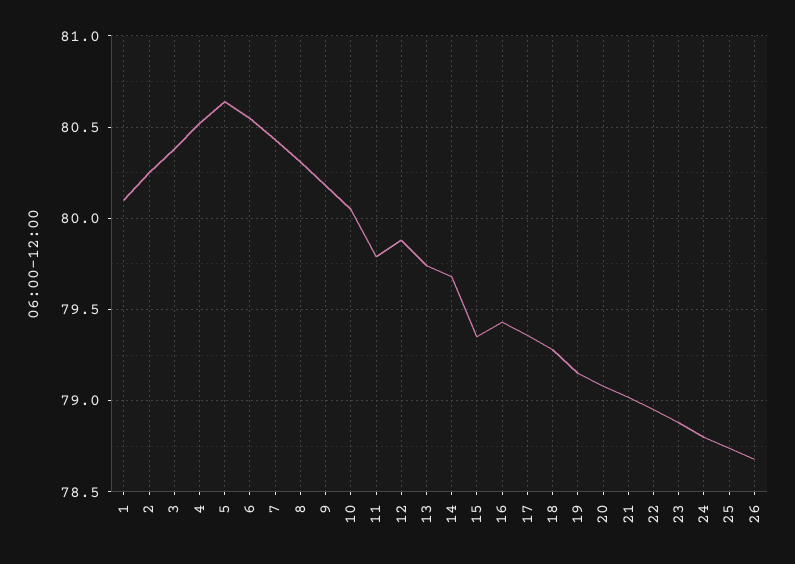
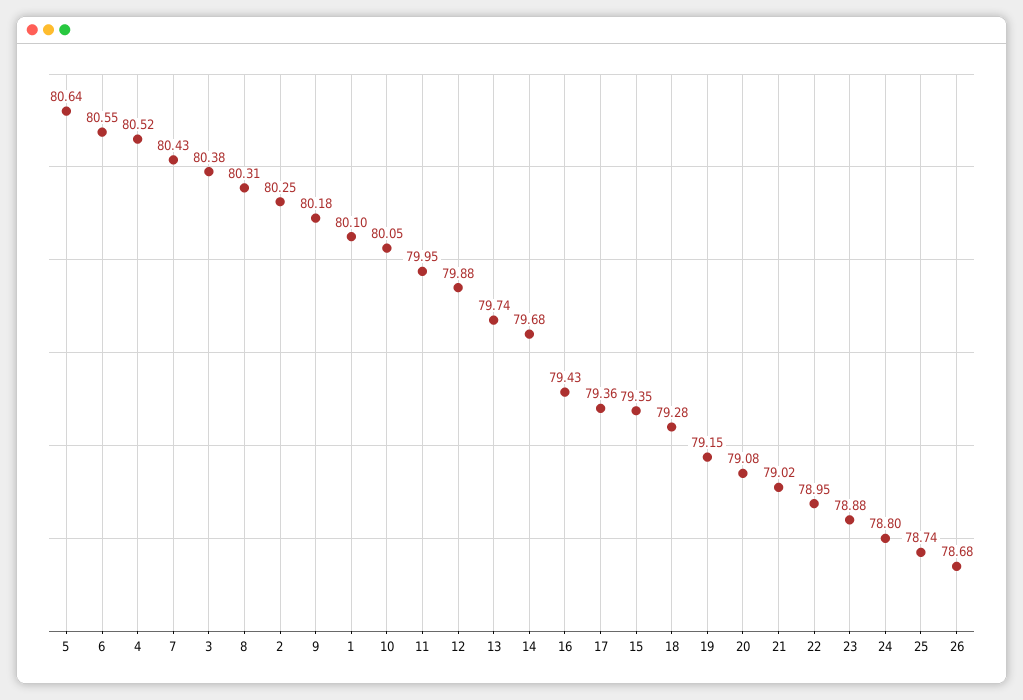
11: 79.8 -> 79.95

